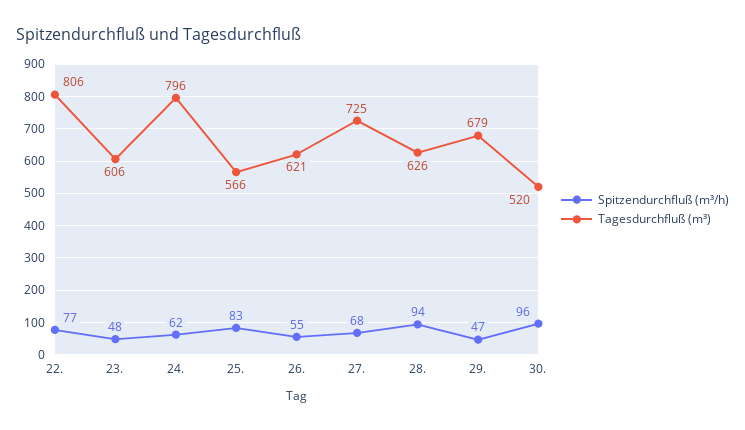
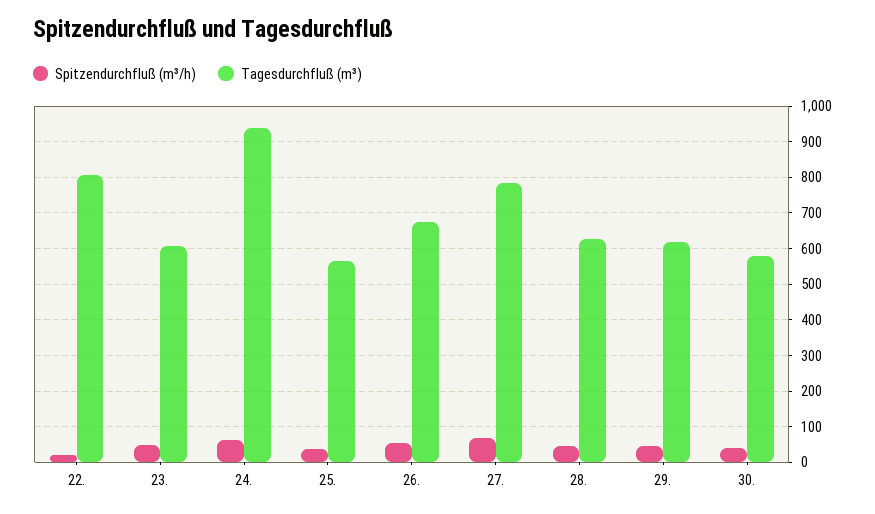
Spitzendurchfluß (m³/h), 22.: 77 -> 20
Tagesdurchfluß (m³), 24.: 796 -> 940
Spitzendurchfluß (m³/h), 25.: 83 -> 40
Tagesdurchfluß (m³), 26.: 621 -> 680
Tagesdurchfluß (m³), 27.: 725 -> 780
Spitzendurchfluß (m³/h), 28.: 94 -> 40
Tagesdurchfluß (m³), 29.: 679 -> 620
Spitzendurchfluß (m³/h), 30.: 96 -> 40
Tagesdurchfluß (m³), 30.: 520 -> 580

